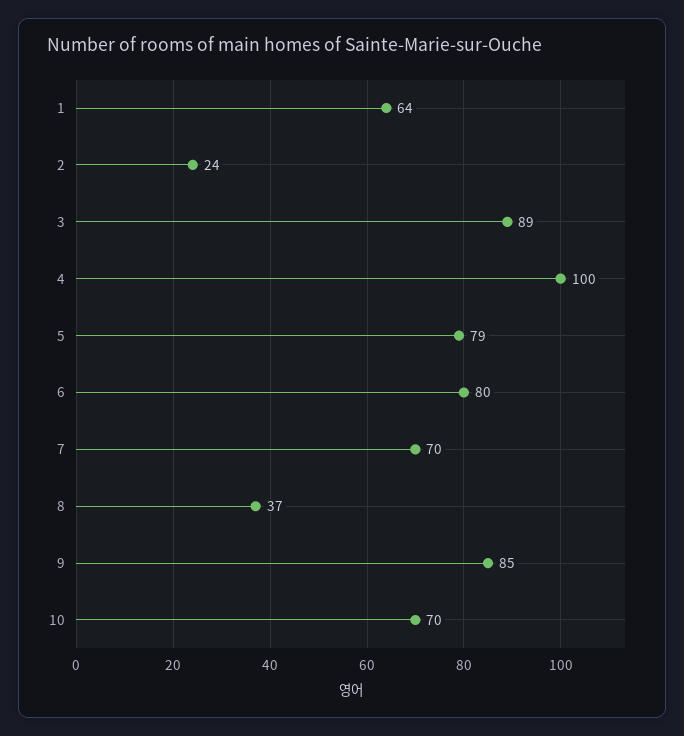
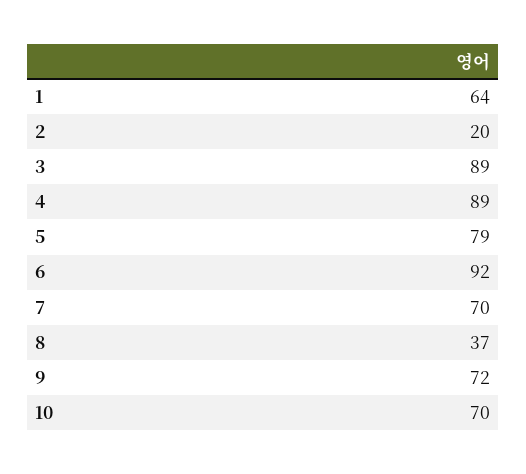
2: 24 -> 20
4: 100 -> 89
6: 80 -> 92
9: 85 -> 72

